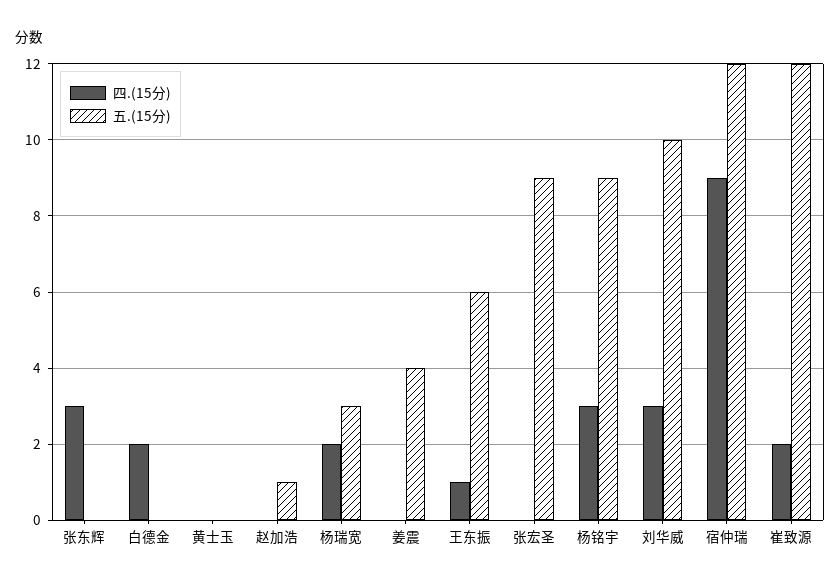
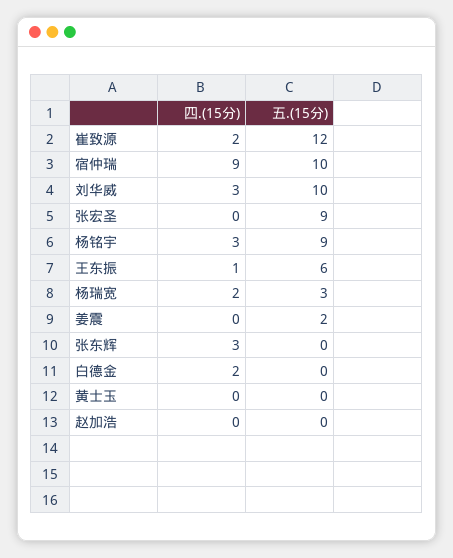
五.(15分), 赵加浩: 1 -> 0
五.(15分), 姜震: 4 -> 2
五.(15分), 宿仲瑞: 12 -> 10

